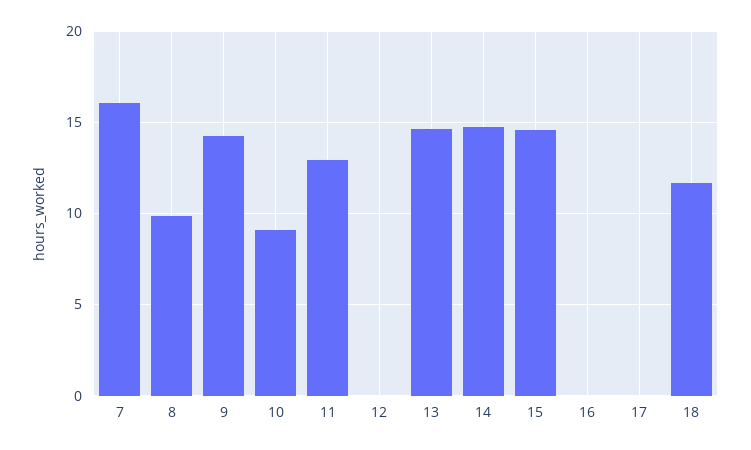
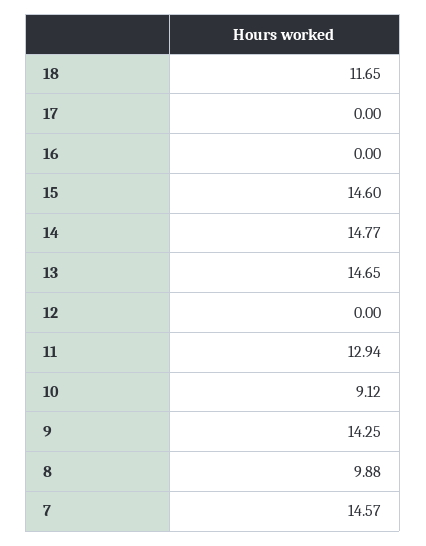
7: 16 -> 14.57

